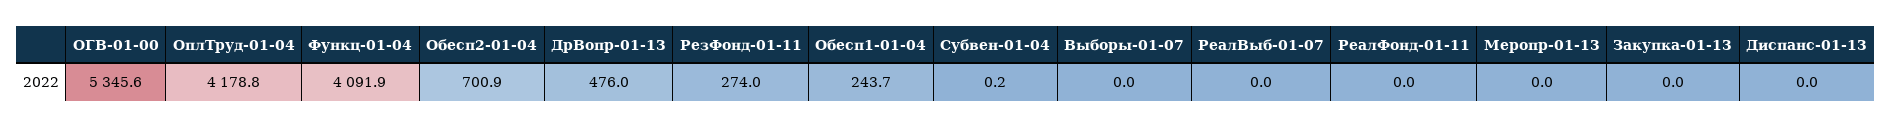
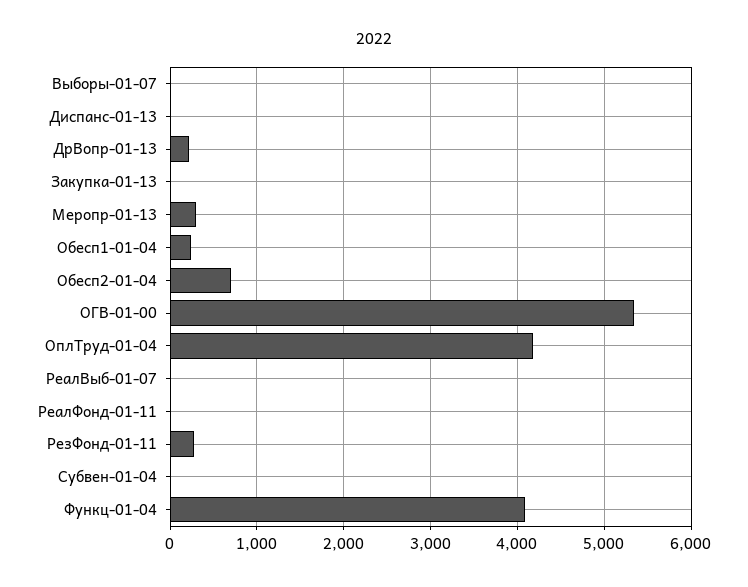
ДрВопр-01-13: 476 -> 200
Меропр-01-13: 0 -> 300

